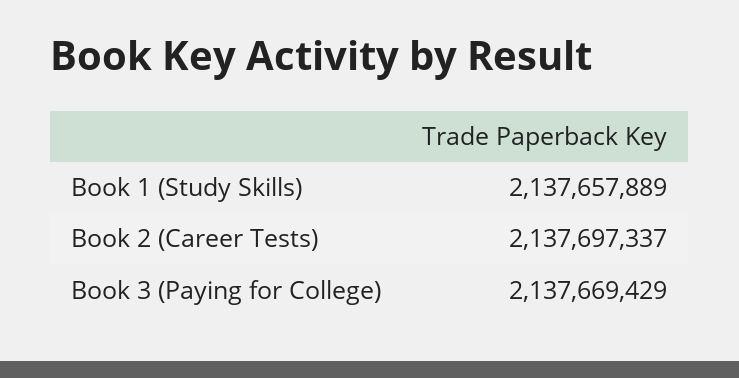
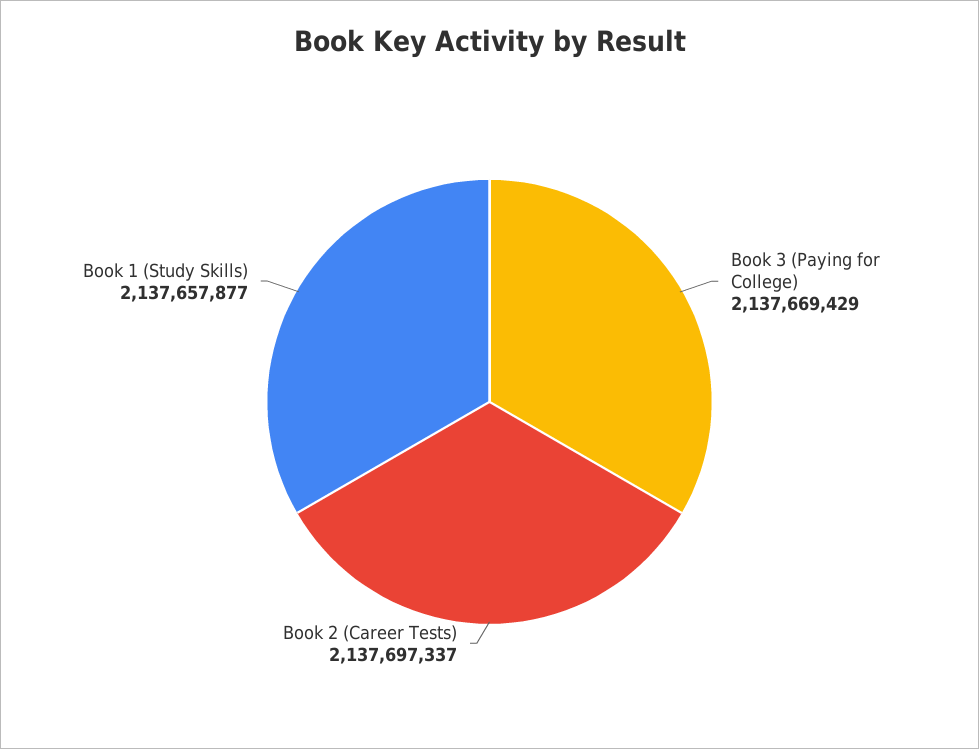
Book 1 (Study Skills): 2137657889 -> 2137657877

